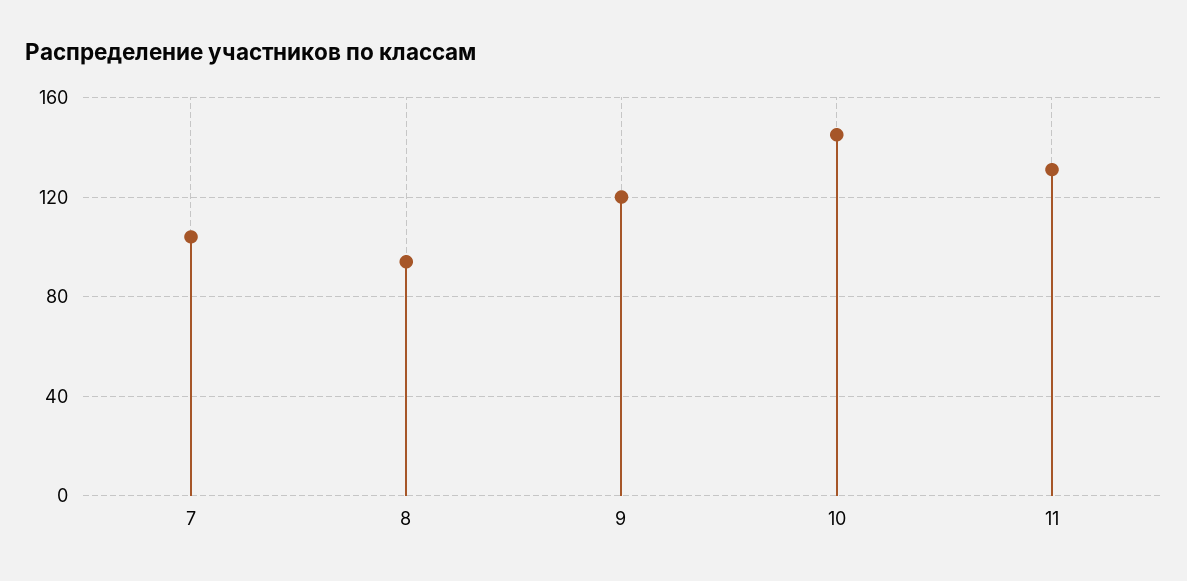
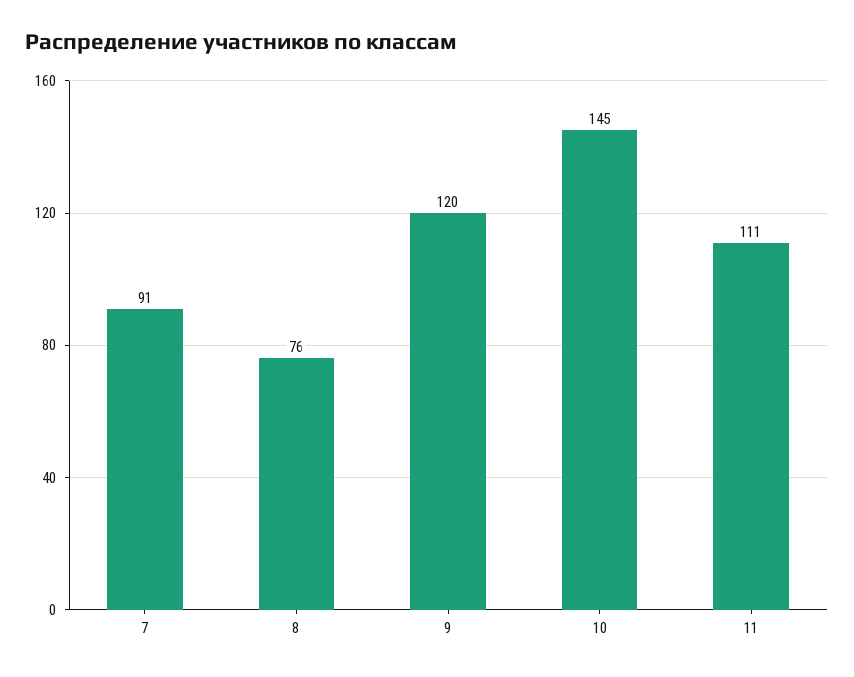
7: 105 -> 91
8: 95 -> 76
11: 130 -> 111

